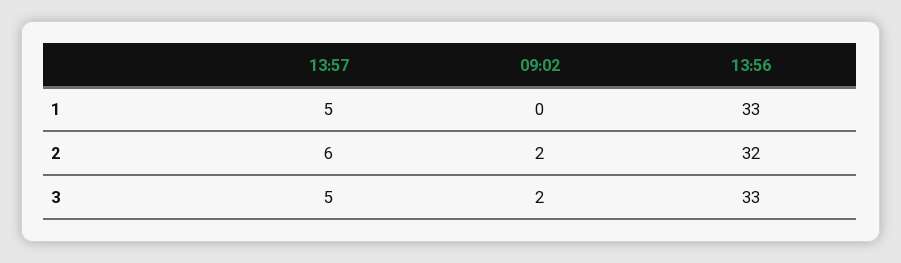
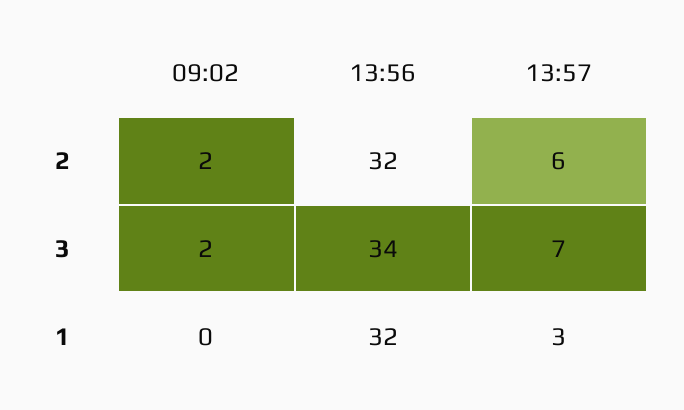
13:57, 1: 5 -> 3
13:56, 1: 33 -> 32
13:57, 3: 5 -> 7
13:56, 3: 33 -> 34

